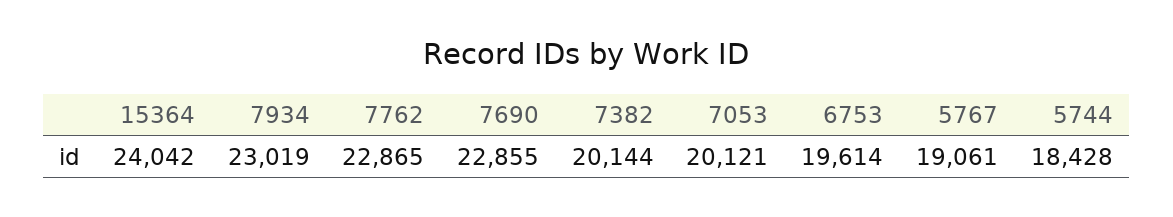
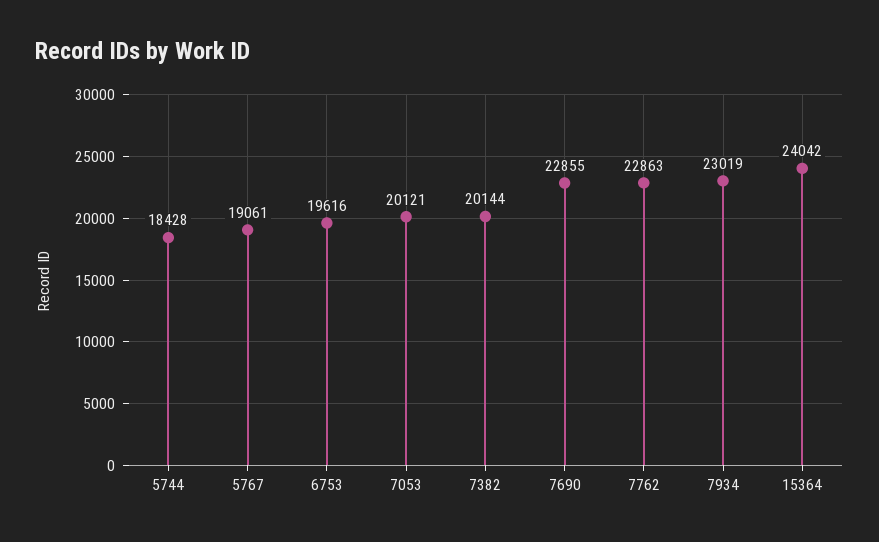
7762: 22865 -> 22863
6753: 19614 -> 19616

